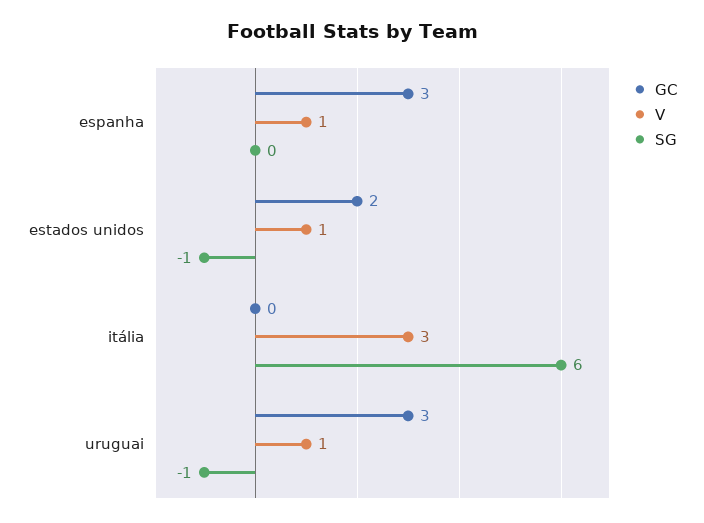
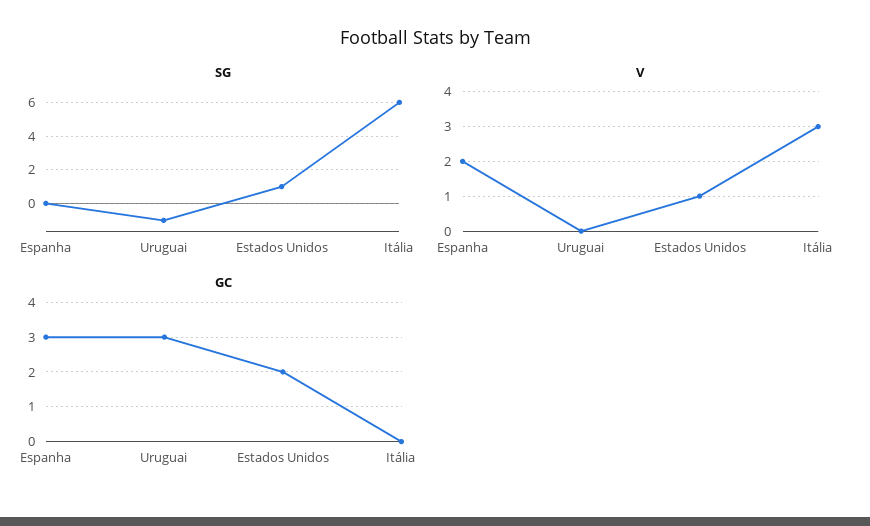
V, espanha: 1 -> 2
SG, estados unidos: -1 -> 1
V, uruguai: 1 -> 0

